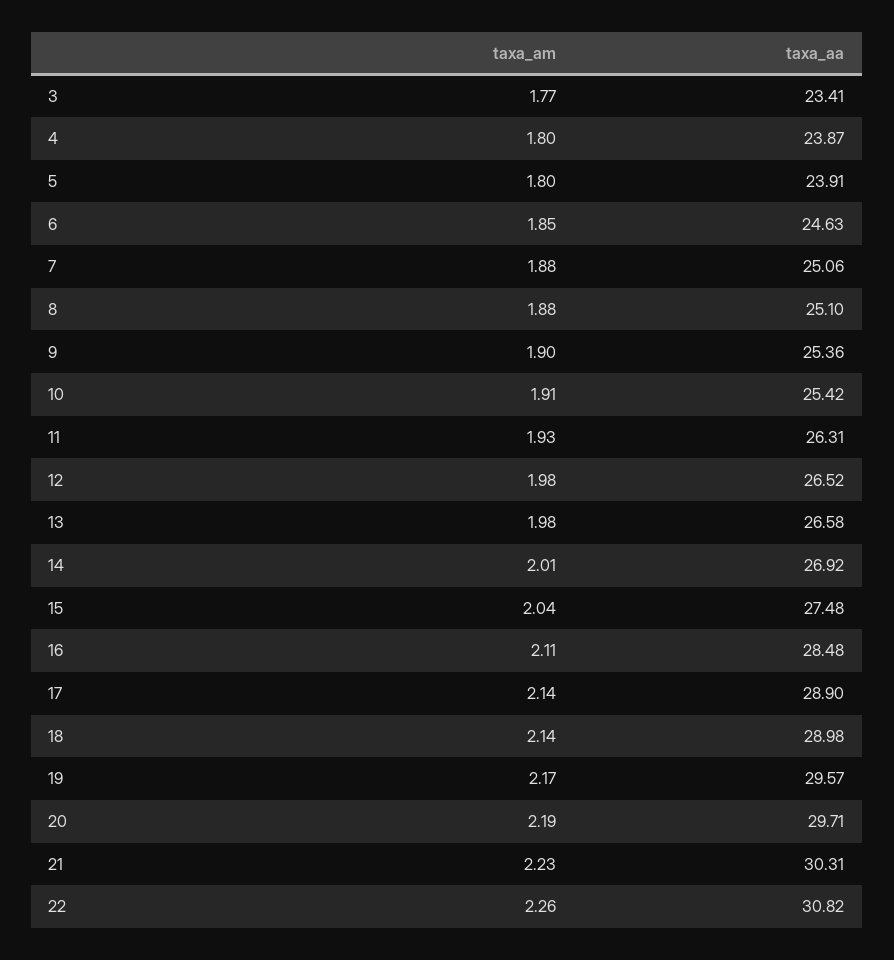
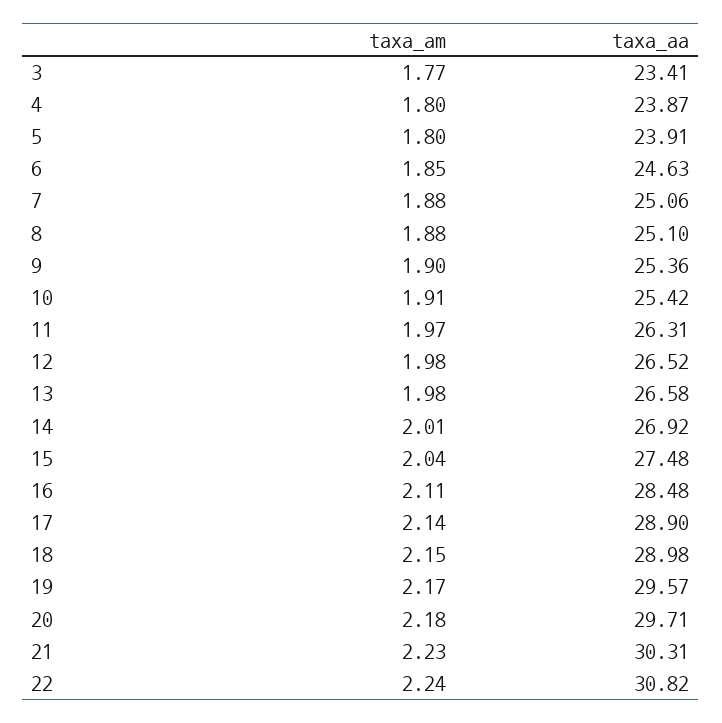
taxa_am, 11: 1.93 -> 1.97
taxa_am, 18: 2.14 -> 2.15
taxa_am, 20: 2.19 -> 2.18
taxa_am, 22: 2.26 -> 2.24

